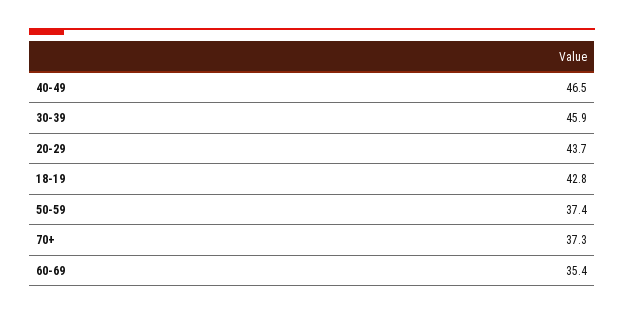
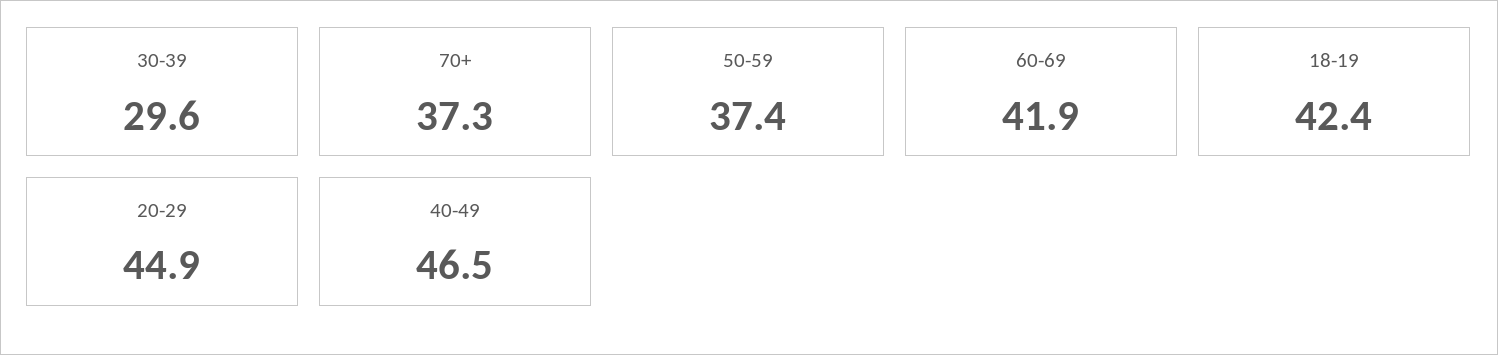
30-39: 45.9 -> 29.6
20-29: 43.7 -> 44.9
18-19: 42.8 -> 42.4
60-69: 35.4 -> 41.9

